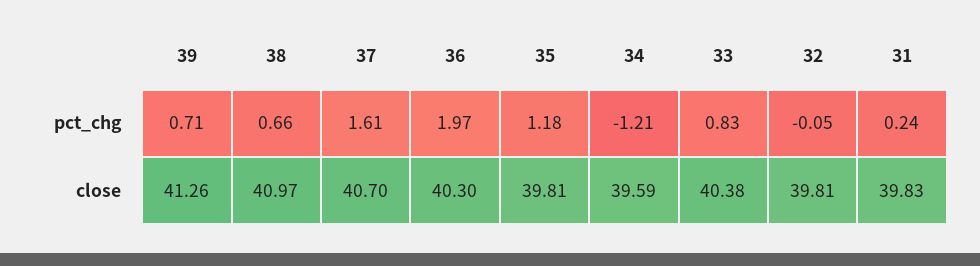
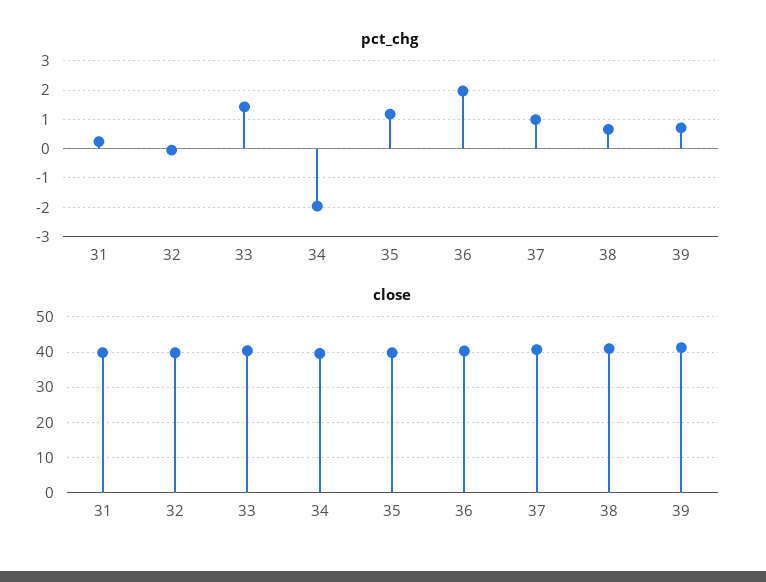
pct_chg, 37: 1.61 -> 1
pct_chg, 34: -1.21 -> -2
pct_chg, 33: 0.83 -> 1.5

